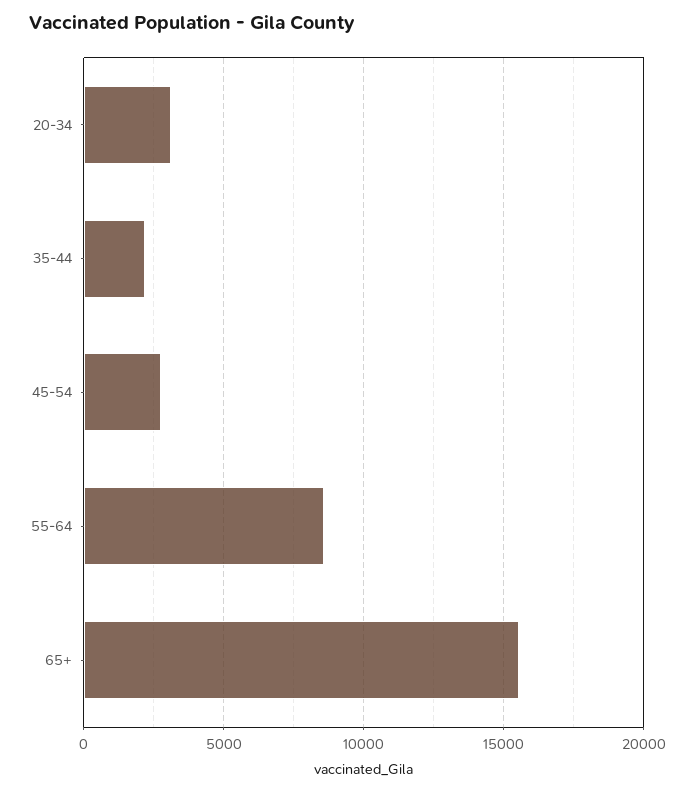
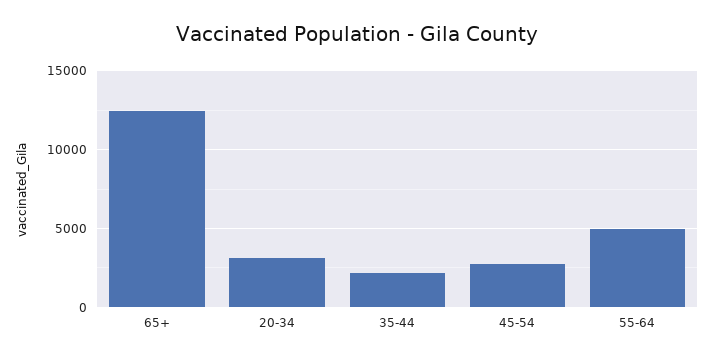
55-64: 8500 -> 5000
65+: 15500 -> 12500

